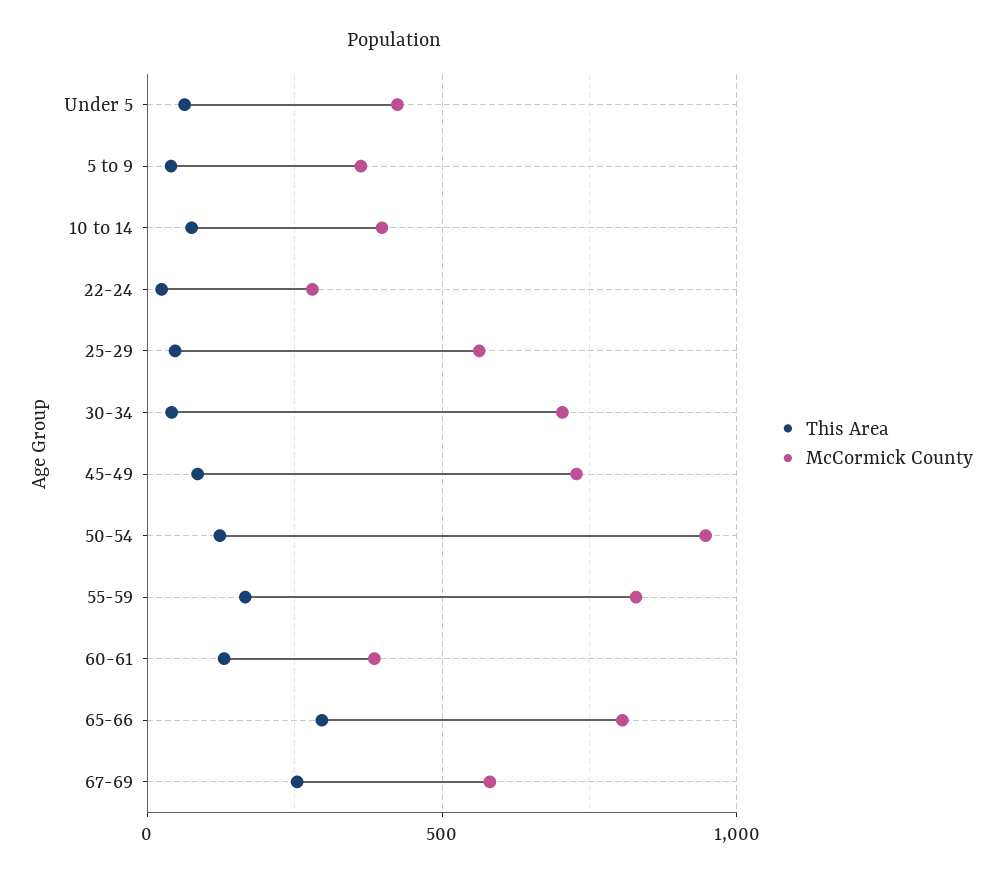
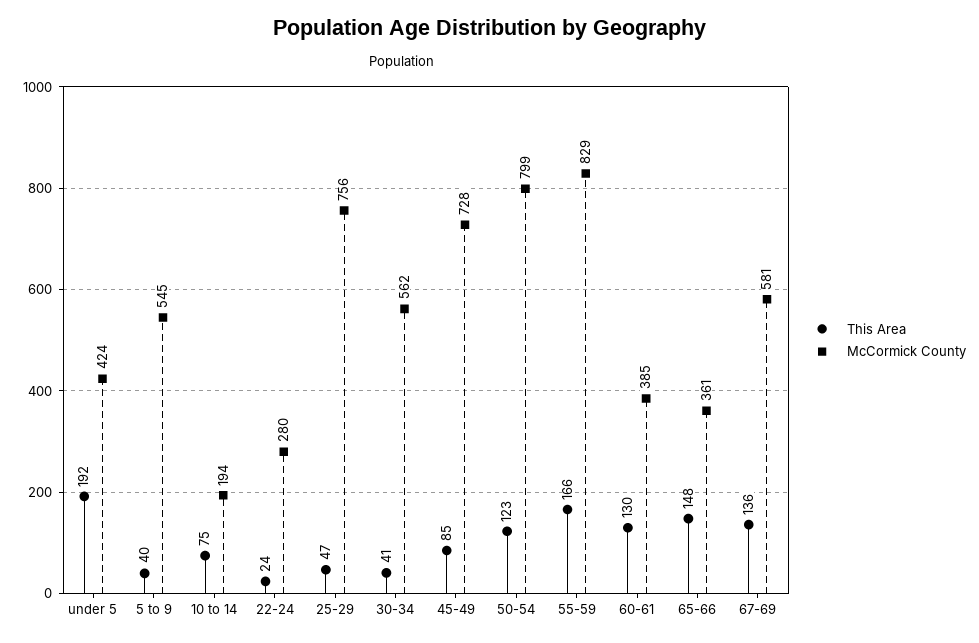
This Area, Under 5: 50 -> 192
McCormick County, 5 to 9: 350 -> 545
McCormick County, 10 to 14: 400 -> 194
McCormick County, 25-29: 550 -> 756
McCormick County, 30-34: 700 -> 562
McCormick County, 50-54: 950 -> 799
This Area, 65-66: 300 -> 148
McCormick County, 65-66: 800 -> 361
This Area, 67-69: 250 -> 136

